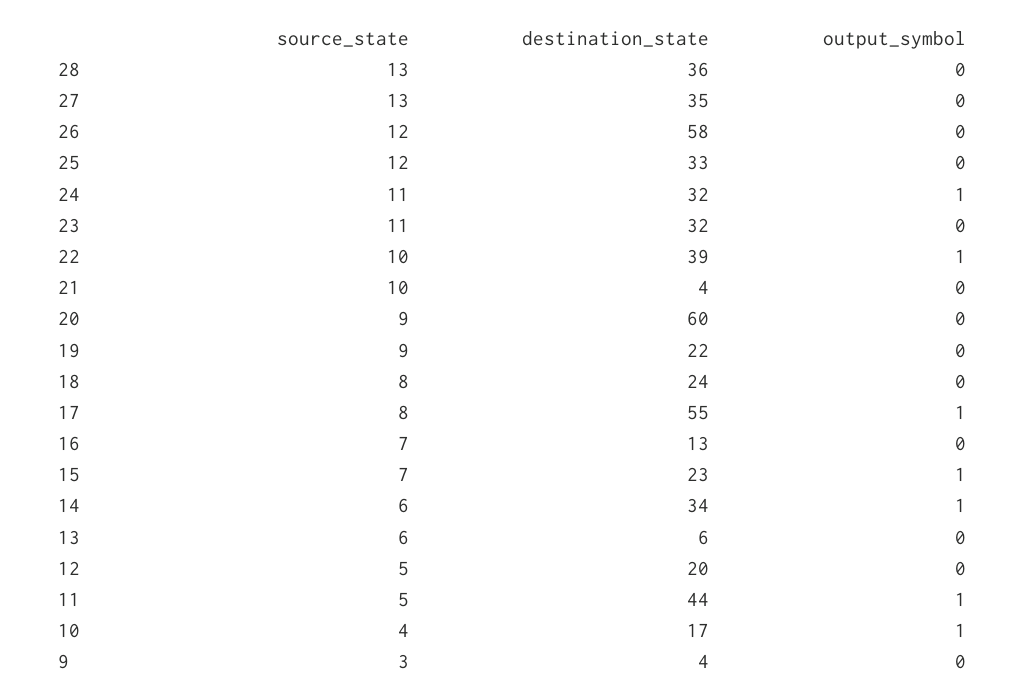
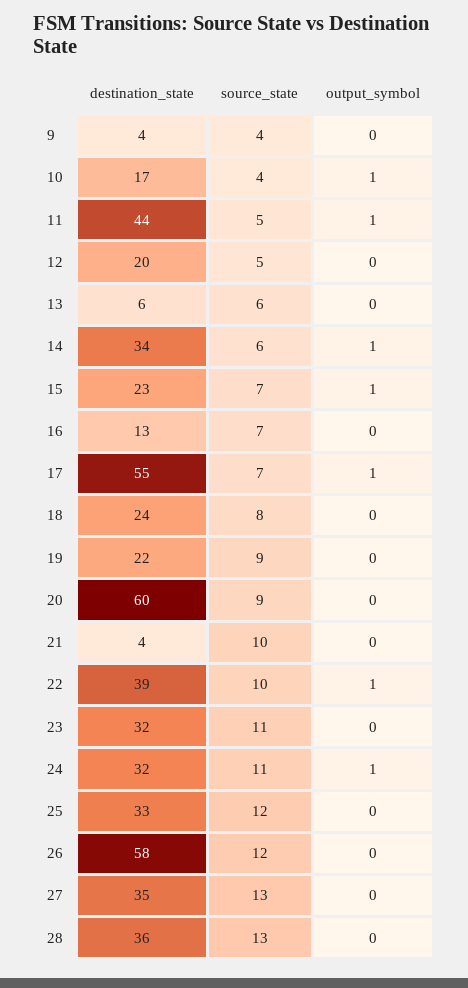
source_state, 17: 8 -> 7
source_state, 9: 3 -> 4

